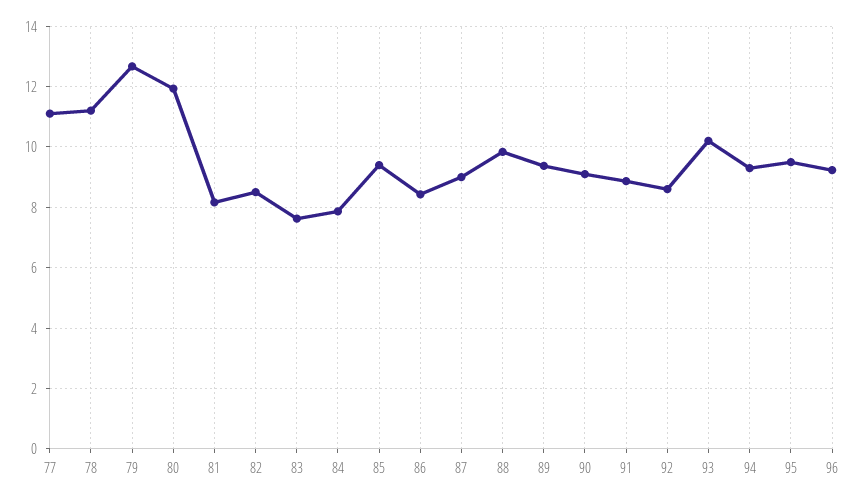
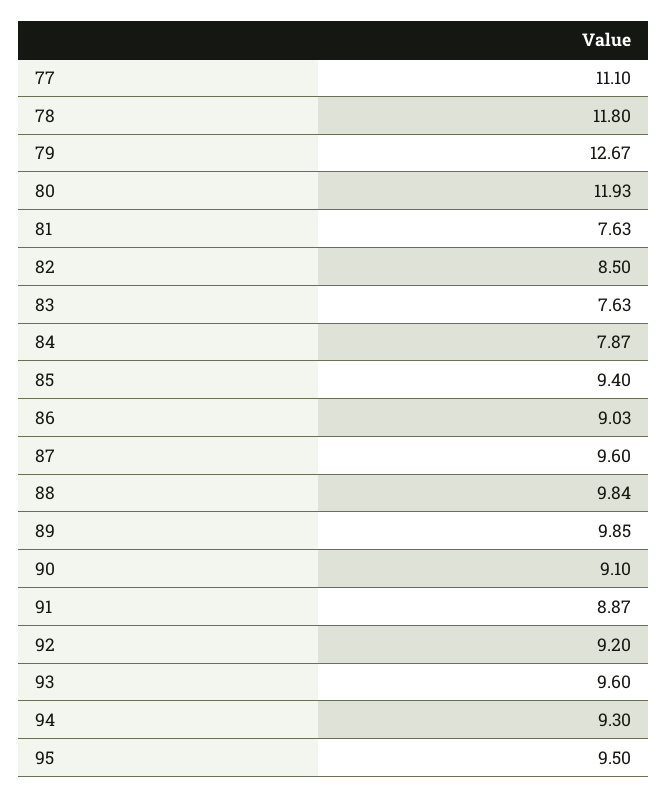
78: 11.2 -> 11.8
81: 8.2 -> 7.63
86: 8.4 -> 9.03
87: 9 -> 9.6
89: 9.4 -> 9.85
92: 8.6 -> 9.2
93: 10.2 -> 9.6
96: 9.2 -> none

